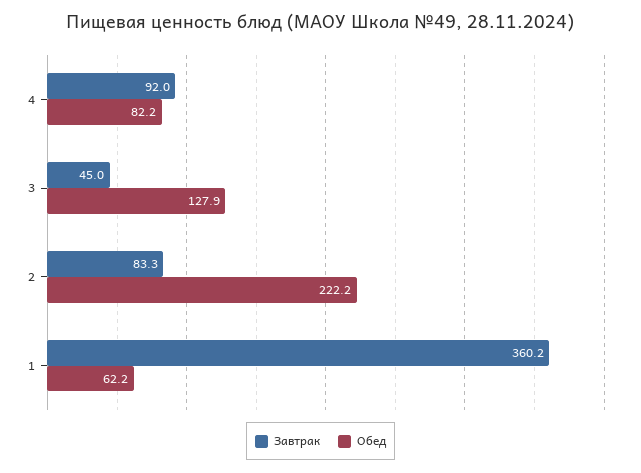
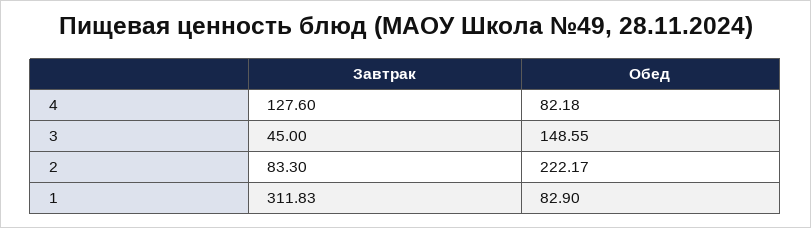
Завтрак, 4: 92 -> 127.6
Обед, 3: 127.9 -> 148.55
Завтрак, 1: 360.2 -> 311.83
Обед, 1: 62.2 -> 82.9

